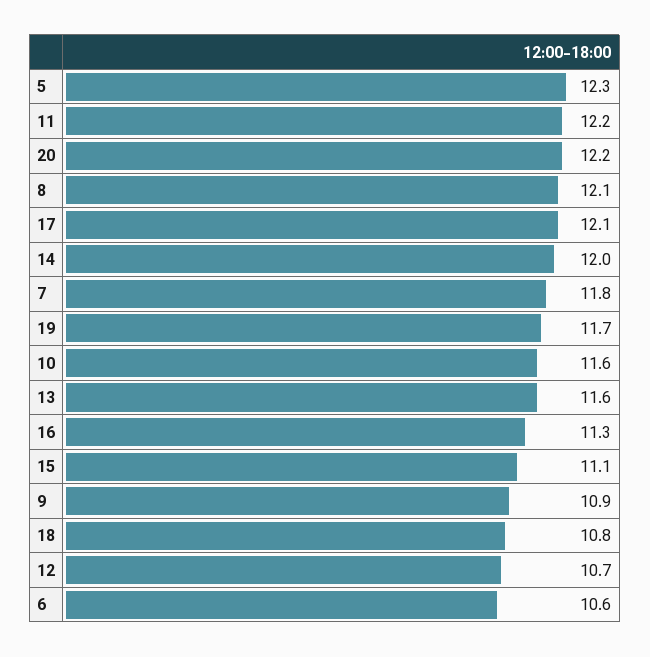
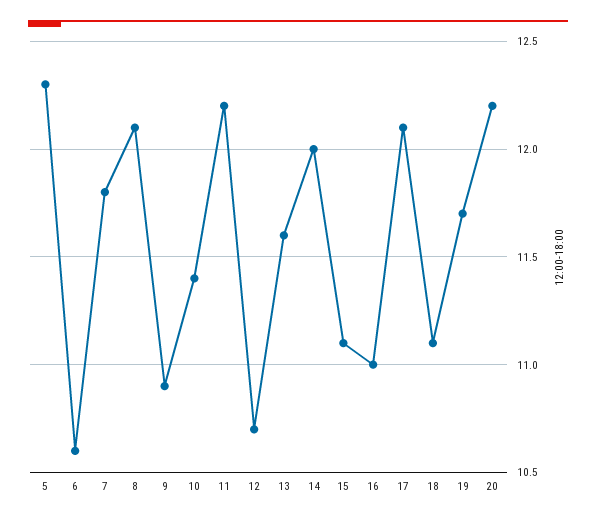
10: 11.6 -> 11.4
16: 11.3 -> 11
18: 10.8 -> 11.1

